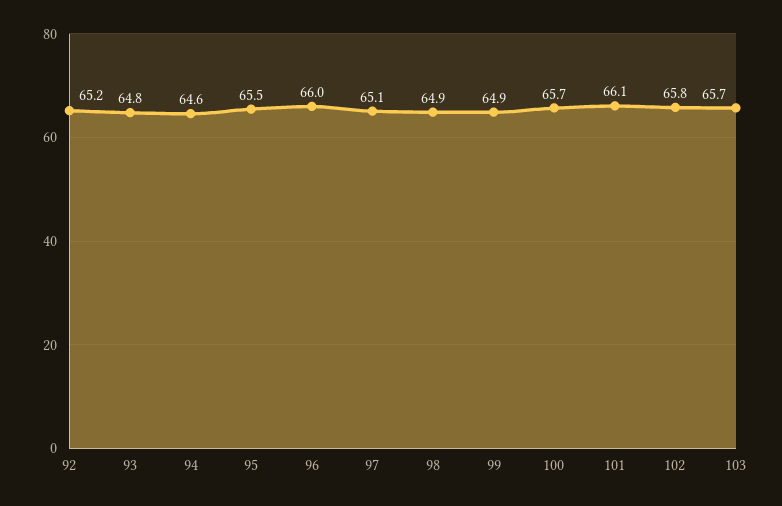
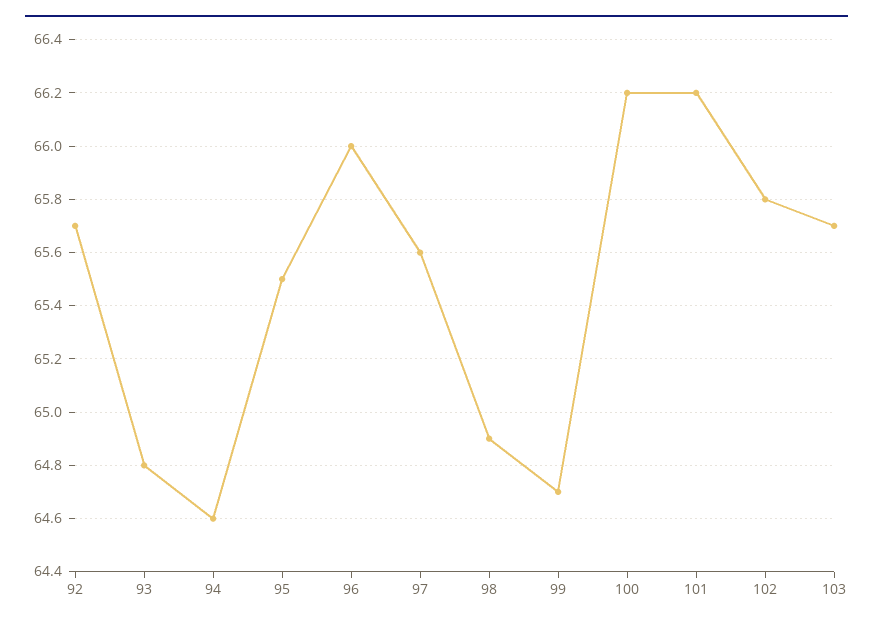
92: 65.2 -> 65.7
97: 65.1 -> 65.6
99: 64.9 -> 64.7
100: 65.7 -> 66.2
101: 66.1 -> 66.2

